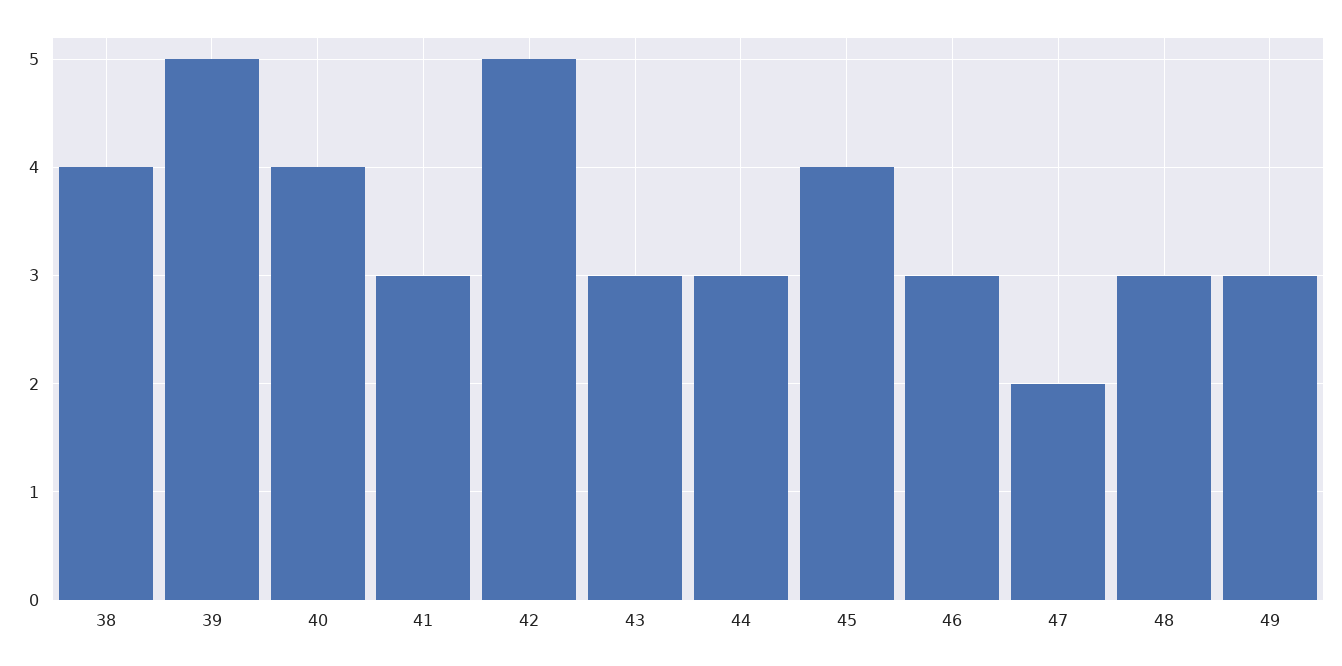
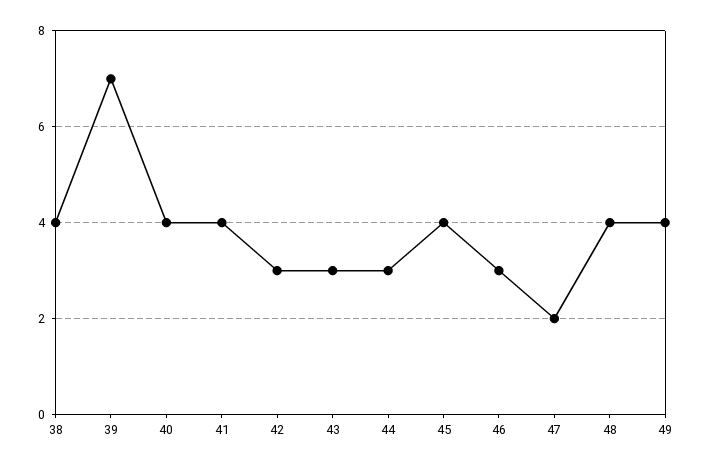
39: 5 -> 7
41: 3 -> 4
42: 5 -> 3
48: 3 -> 4
49: 3 -> 4

